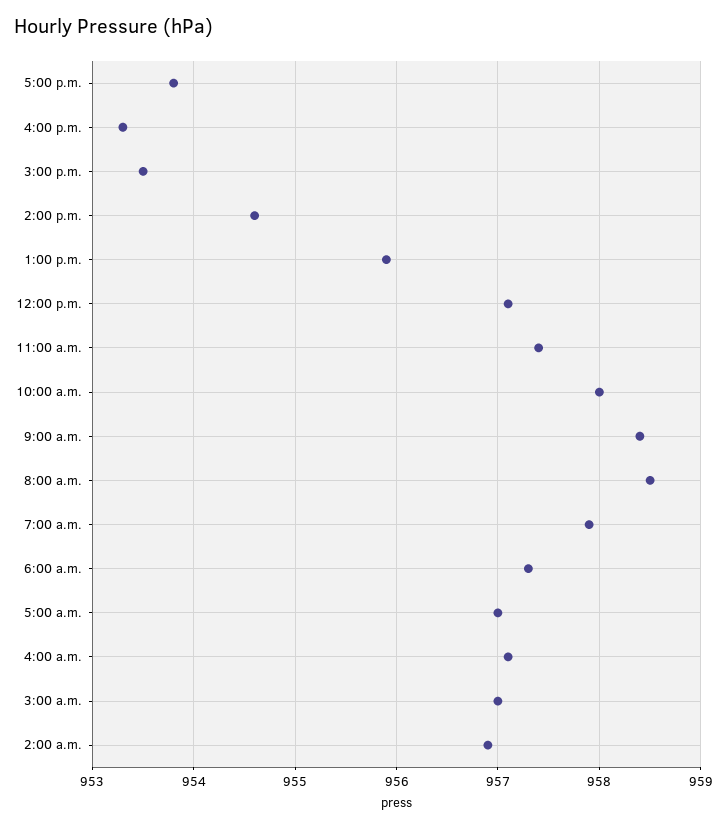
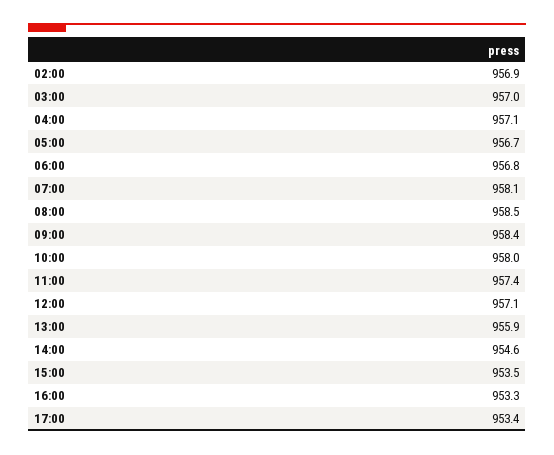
5:00 p.m.: 953.8 -> 953.4
7:00 a.m.: 957.9 -> 958.1
6:00 a.m.: 957.3 -> 956.8
5:00 a.m.: 957 -> 956.7

